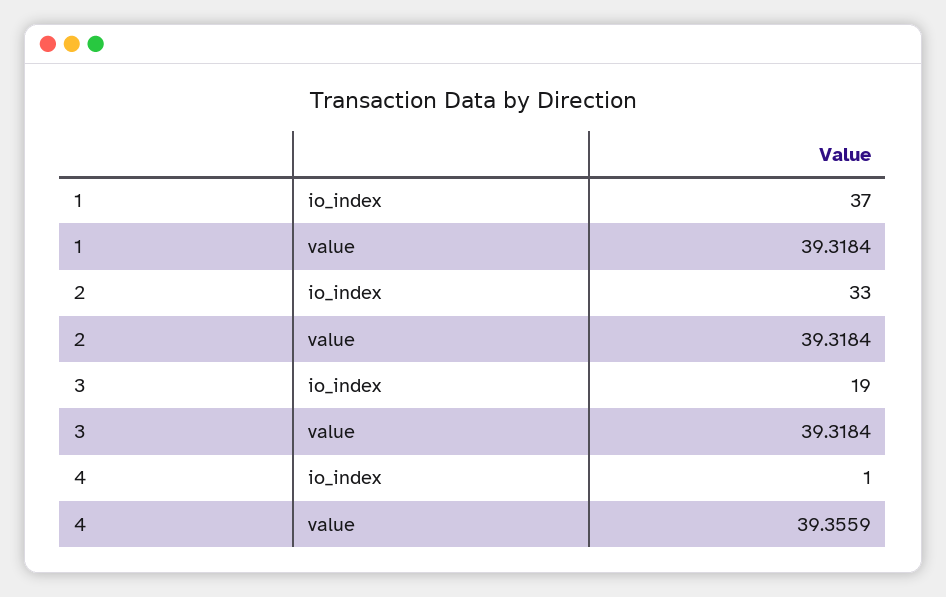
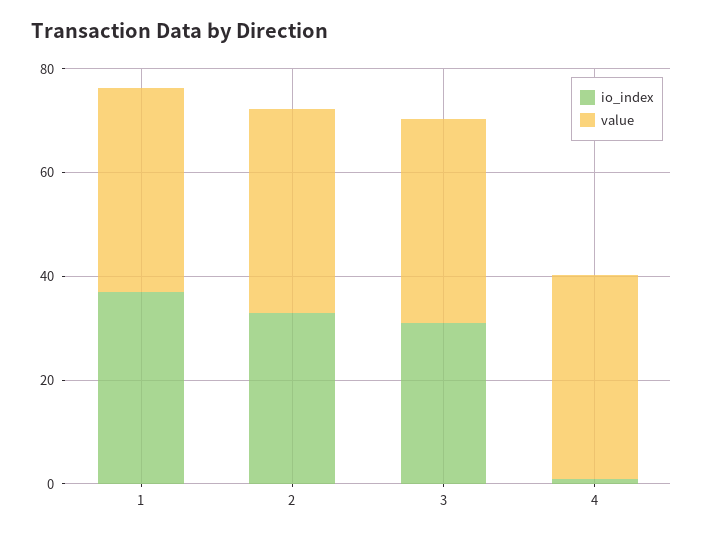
io_index, 3: 19 -> 30

